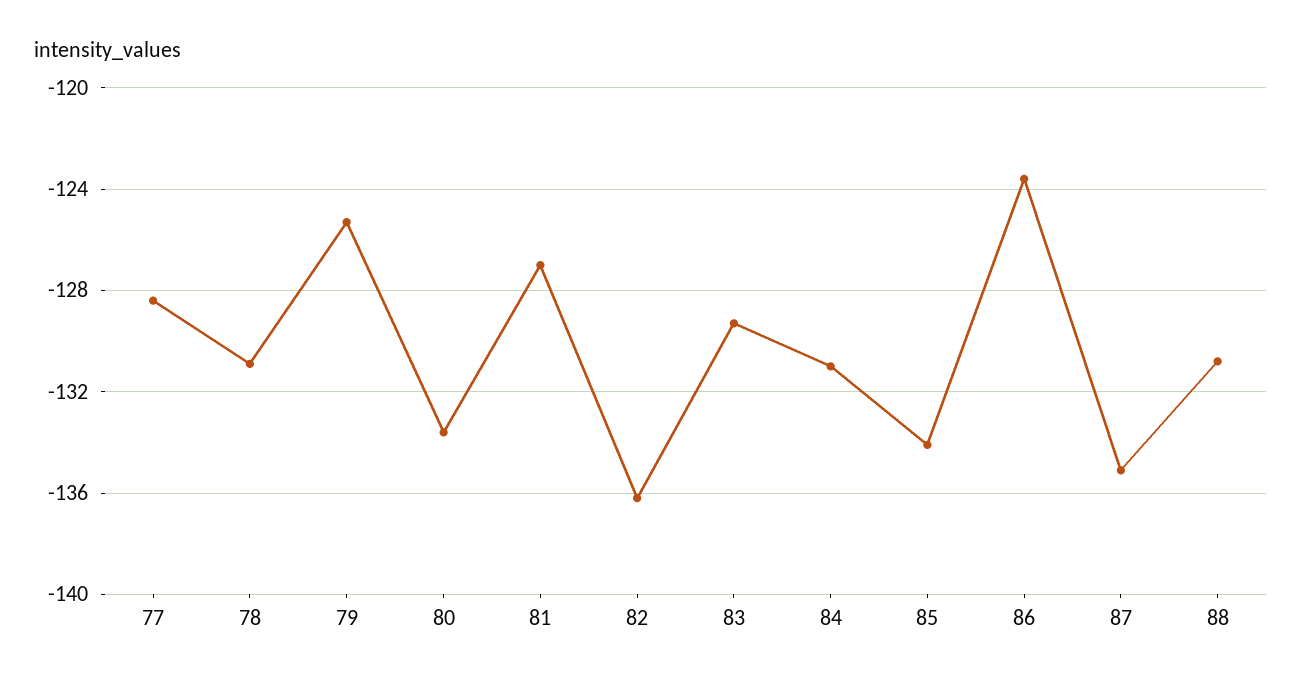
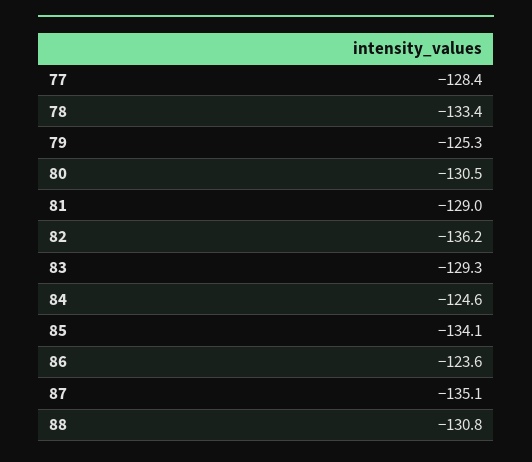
78: -131 -> -133.4
80: -133.5 -> -130.5
81: -127 -> -129
84: -131 -> -124.6

